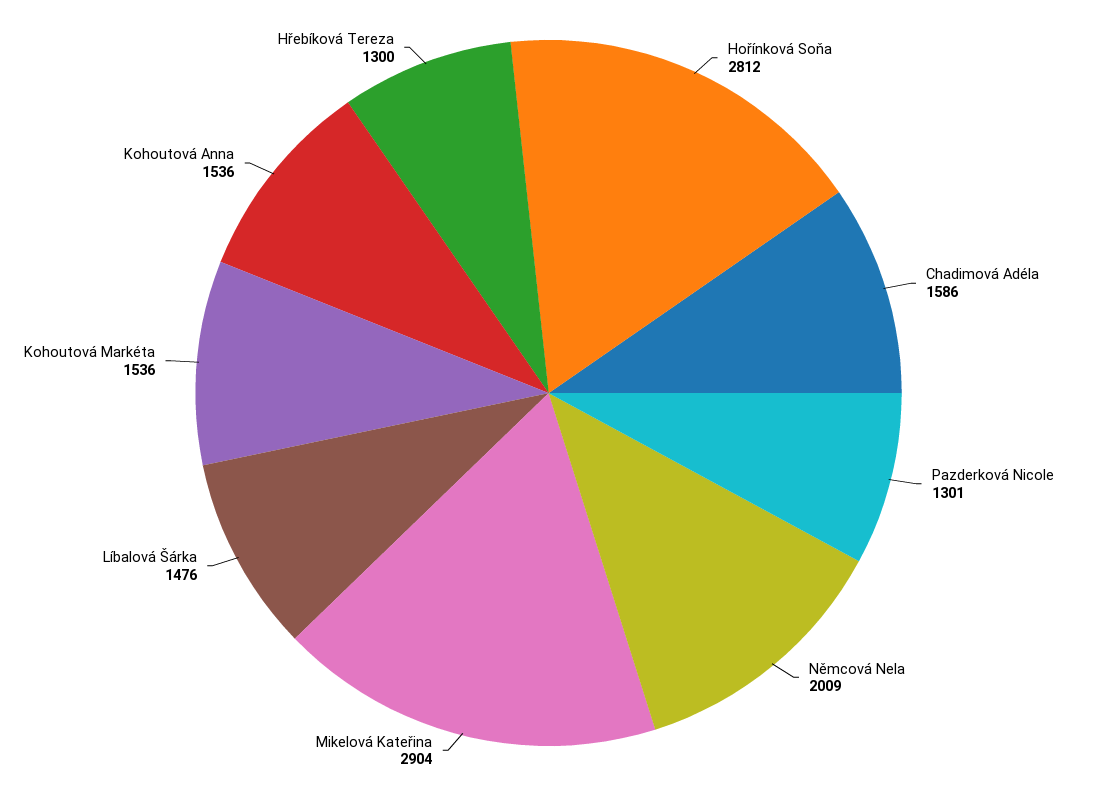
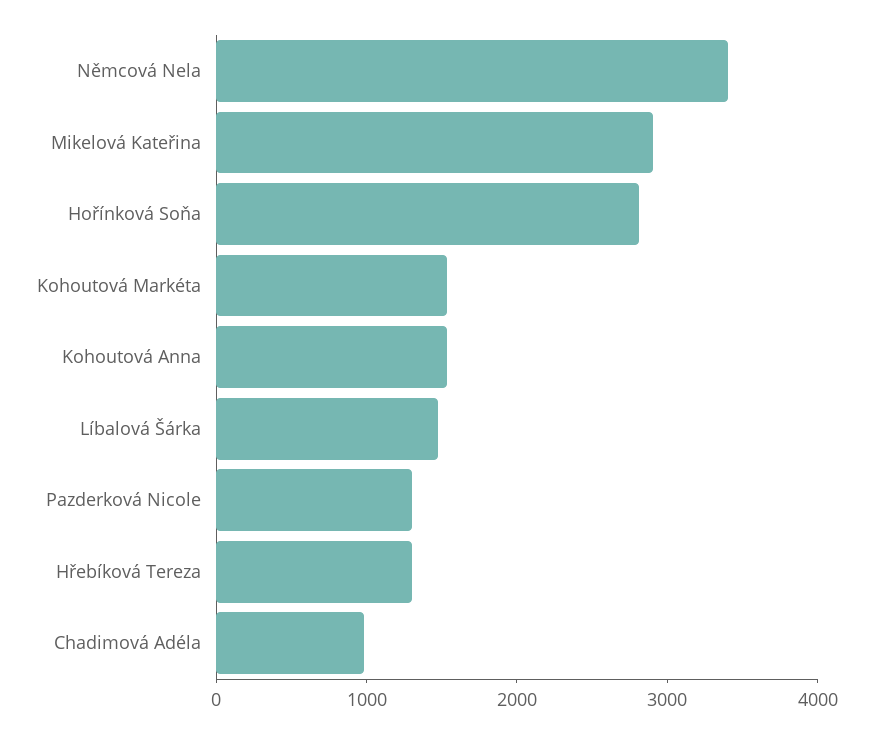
Chadimová Adéla: 1586 -> 1000
Němcová Nela: 2009 -> 3400

